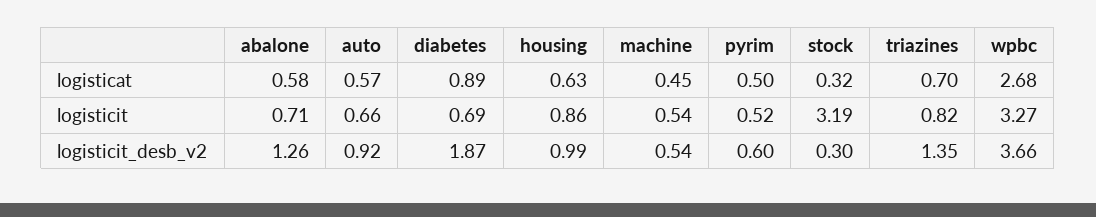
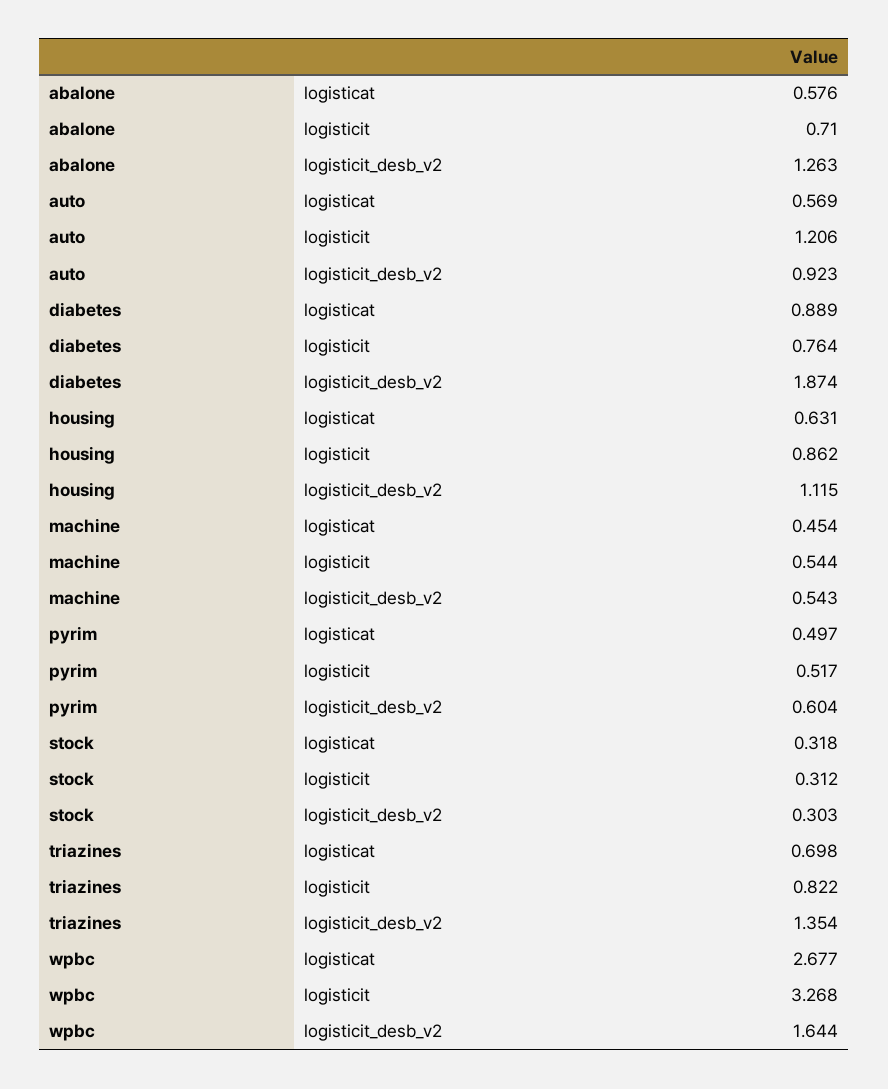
auto, logisticit: 0.66 -> 1.206
diabetes, logisticit: 0.69 -> 0.764
stock, logisticit: 3.19 -> 0.312
housing, logisticit_desb_v2: 0.99 -> 1.115
wpbc, logisticit_desb_v2: 3.66 -> 1.644

